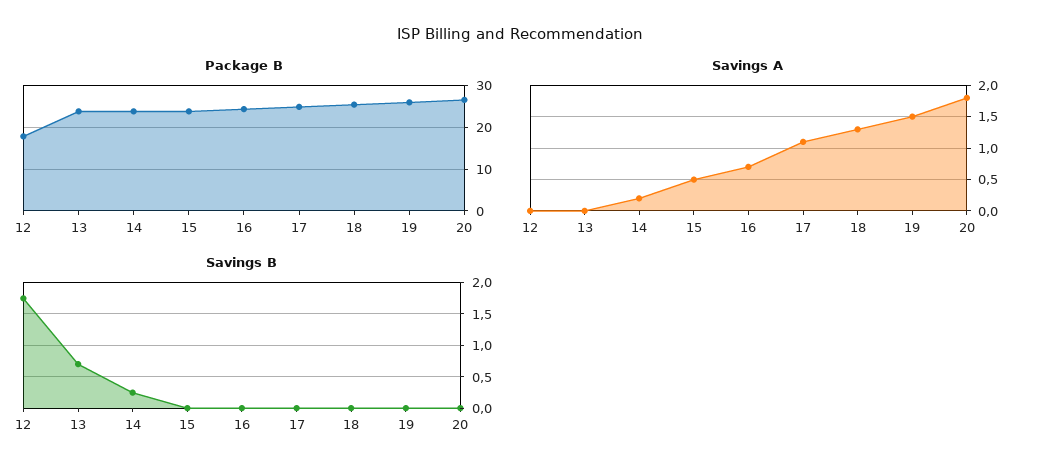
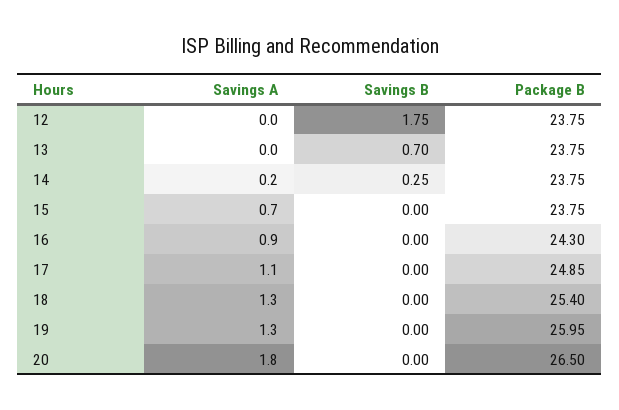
Package B, 12: 18 -> 23.75
Savings A, 15: 0.5 -> 0.7
Savings A, 16: 0.7 -> 0.9
Savings A, 19: 1.5 -> 1.3

